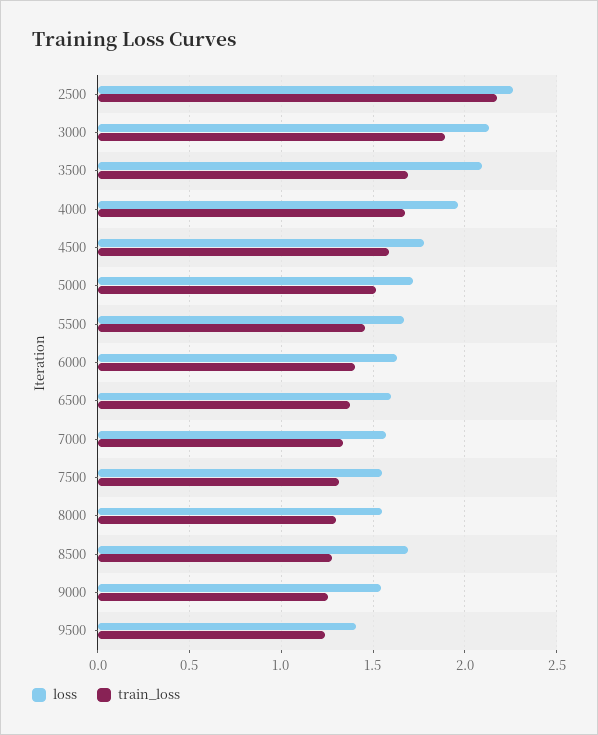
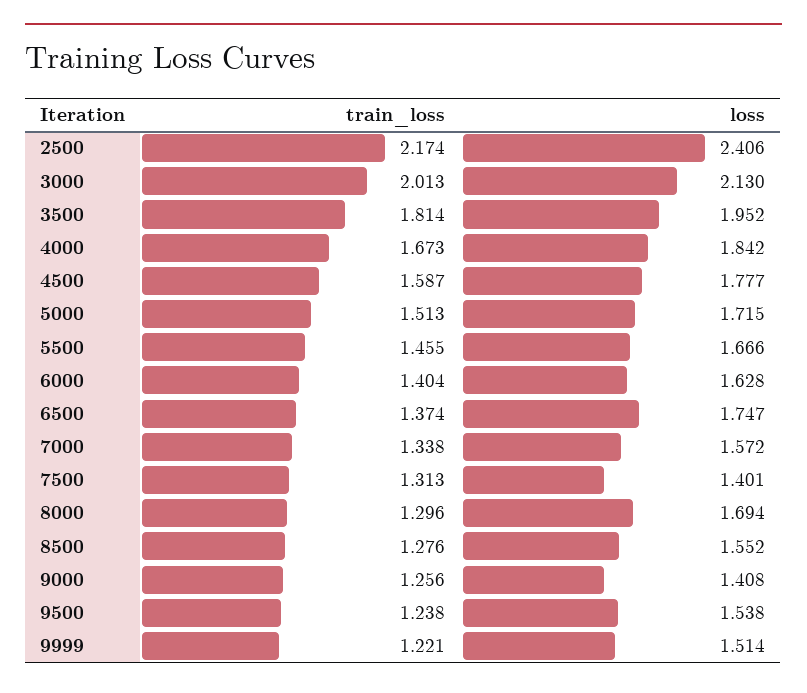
loss, 2500: 2.25 -> 2.406
train_loss, 3000: 1.9 -> 2.013
loss, 3500: 2.1 -> 1.952
train_loss, 3500: 1.7 -> 1.814
loss, 4000: 1.95 -> 1.842
loss, 6500: 1.6 -> 1.747
loss, 7500: 1.55 -> 1.401
loss, 8000: 1.55 -> 1.694
loss, 8500: 1.7 -> 1.552
loss, 9000: 1.55 -> 1.408
loss, 9500: 1.4 -> 1.538
train_loss, 9999: none -> 1.221
loss, 9999: none -> 1.514

